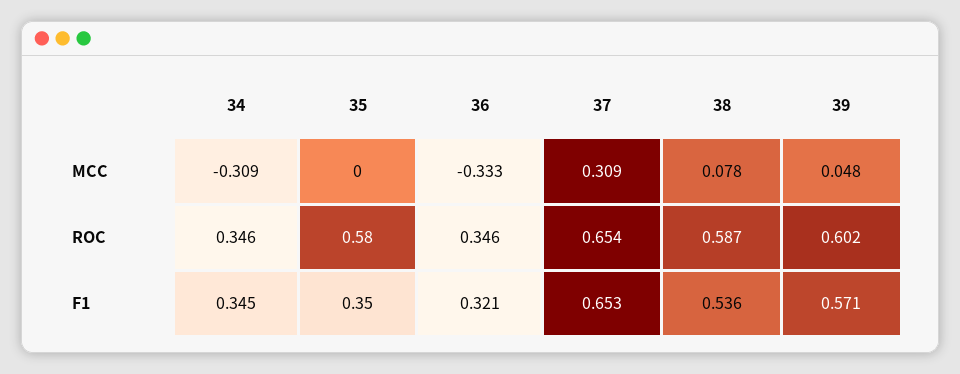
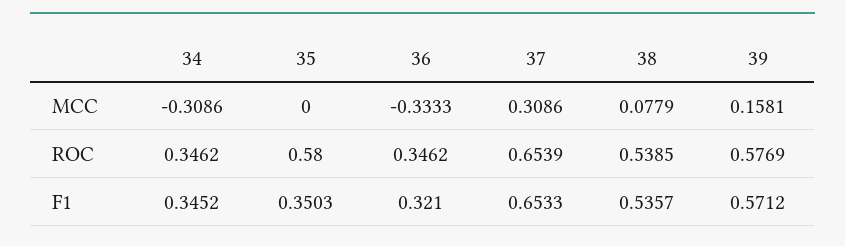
39, MCC: 0.048 -> 0.1581
38, ROC: 0.587 -> 0.5385
39, ROC: 0.602 -> 0.5769

